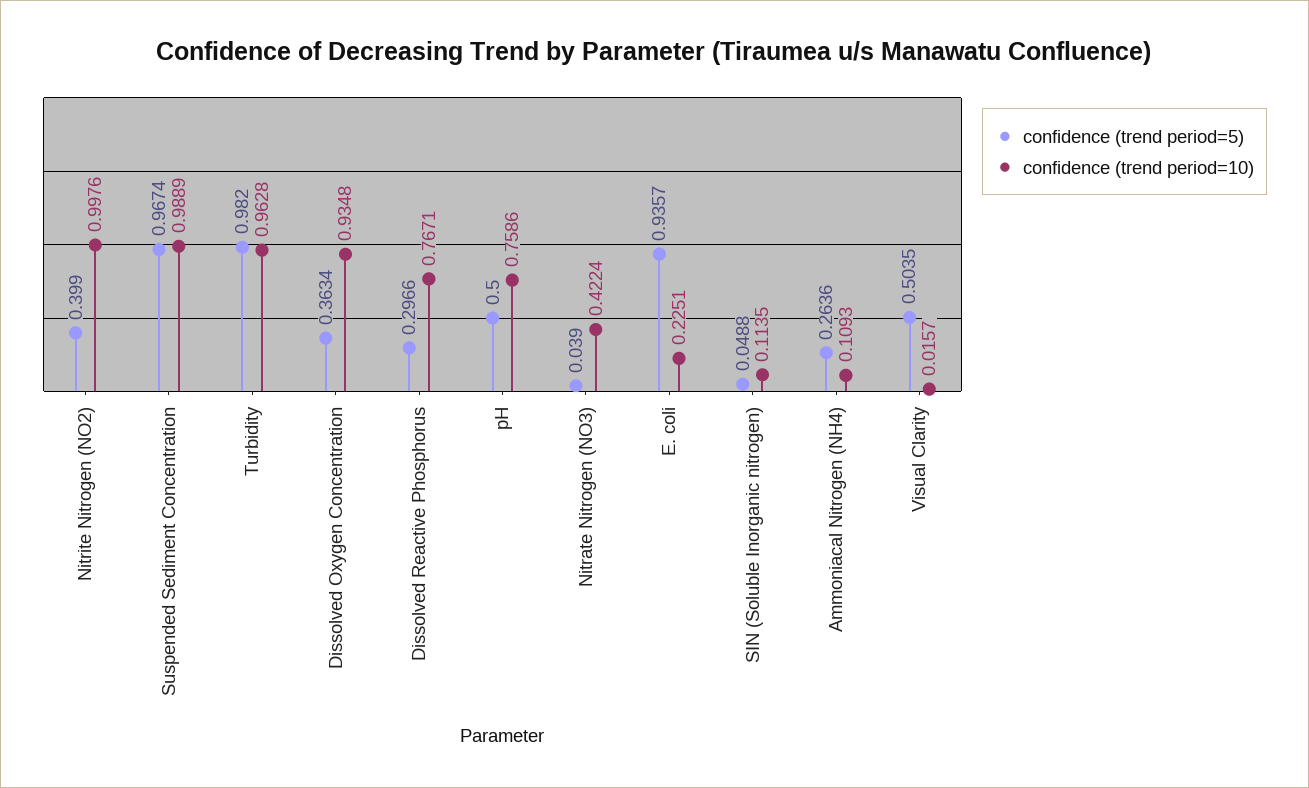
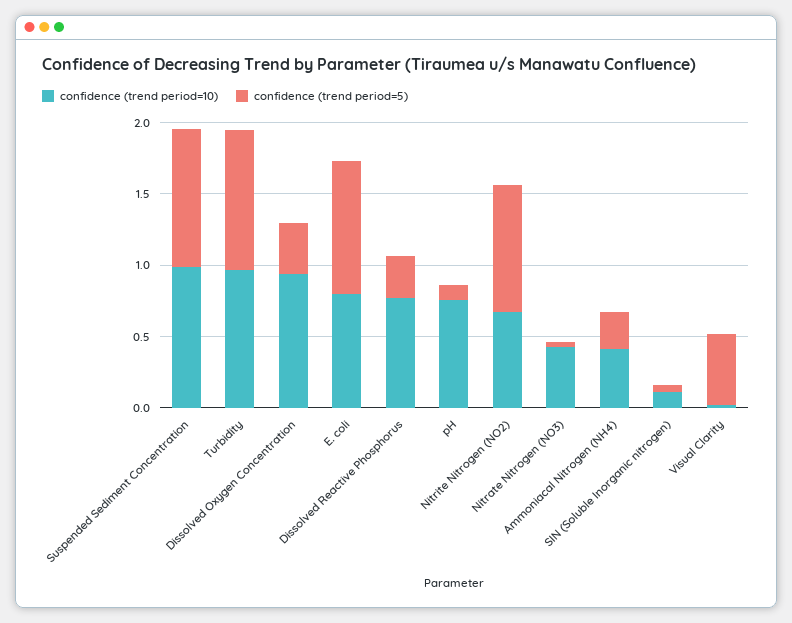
confidence (trend period=5), Nitrite Nitrogen (NO2): 0.399 -> 0.9
confidence (trend period=10), Nitrite Nitrogen (NO2): 0.9976 -> 0.7
confidence (trend period=5), pH: 0.5 -> 0.1
confidence (trend period=10), E. coli: 0.2251 -> 0.8
confidence (trend period=10), Ammoniacal Nitrogen (NH4): 0.1093 -> 0.4

